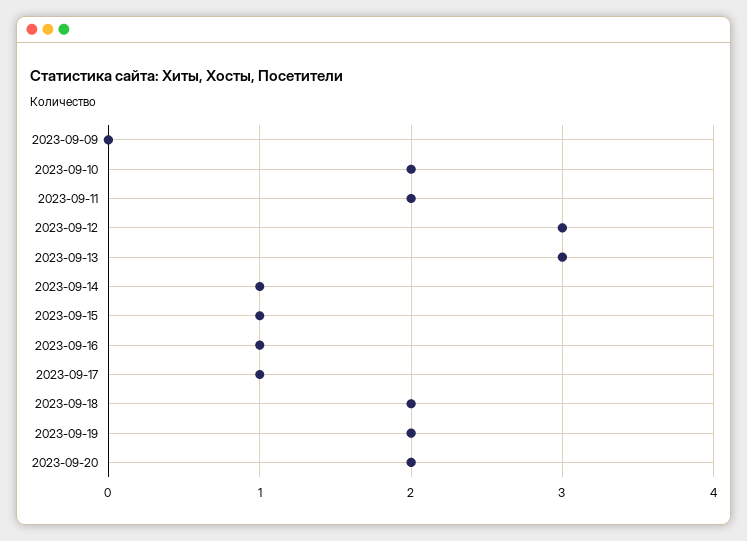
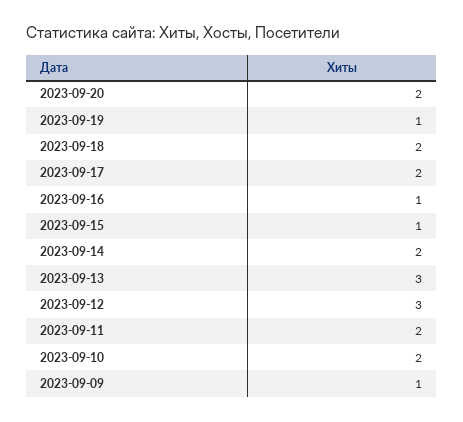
2023-09-09: 0 -> 1
2023-09-14: 1 -> 2
2023-09-17: 1 -> 2
2023-09-19: 2 -> 1

